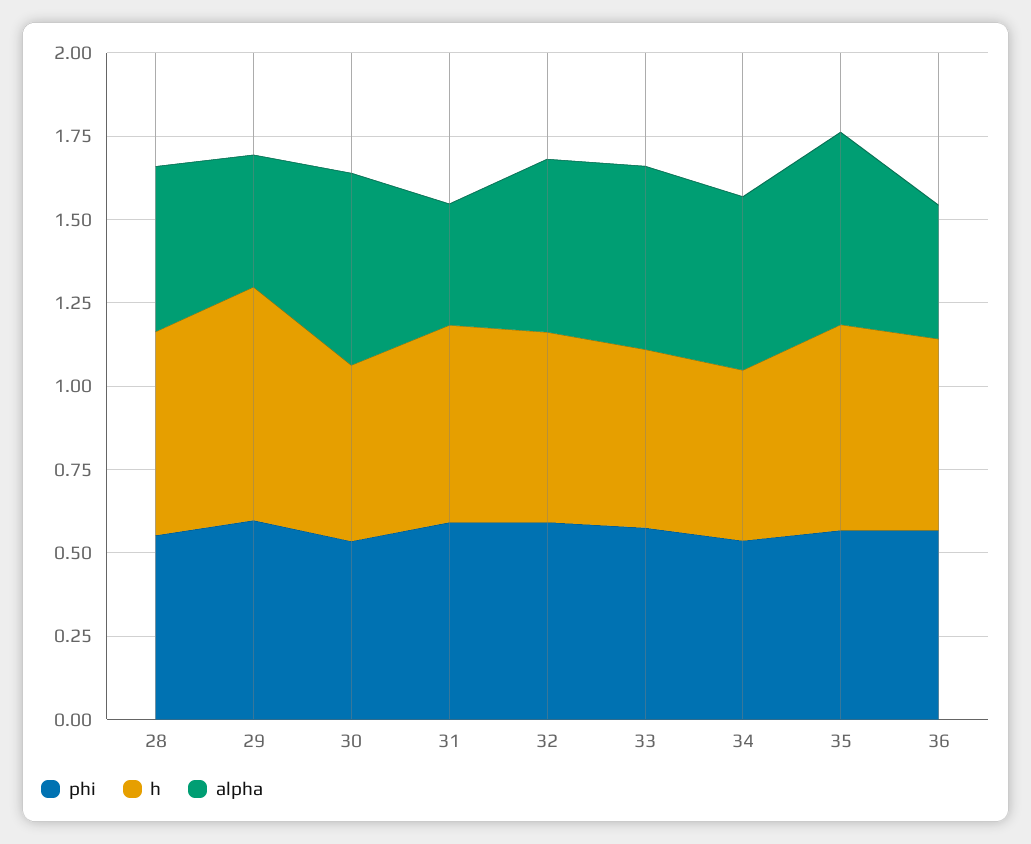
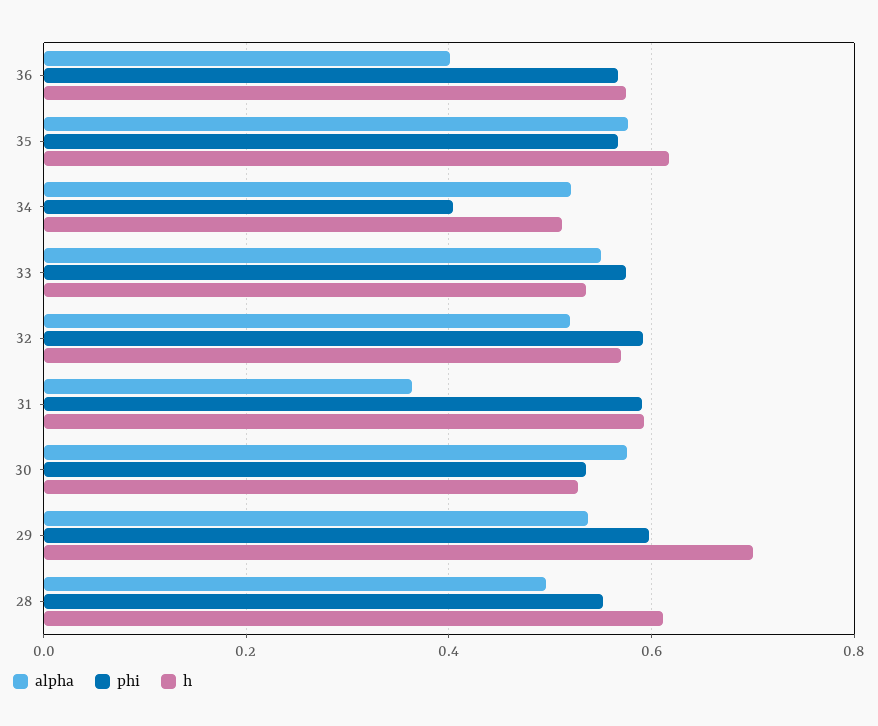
alpha, 29: 0.4 -> 0.54
phi, 34: 0.55 -> 0.4

